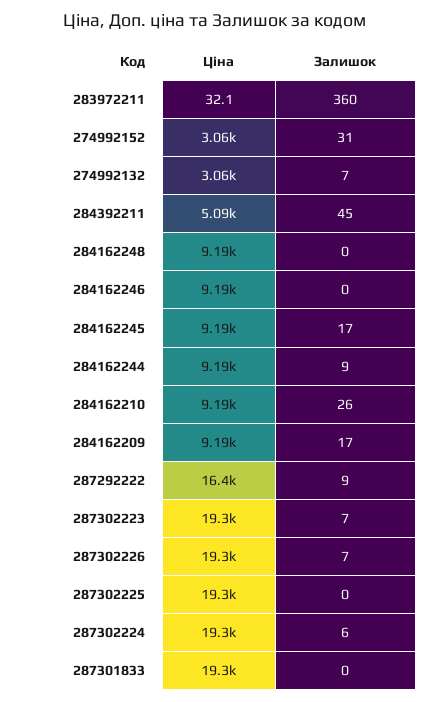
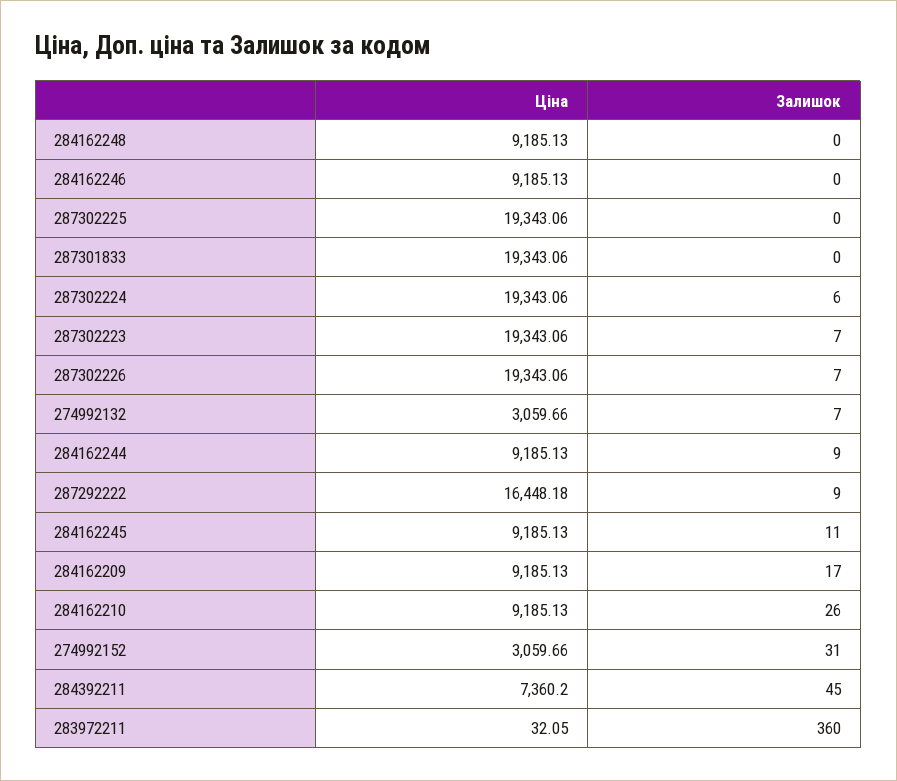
Ціна, 284392211: 5090 -> 7360.2
Залишок, 284162245: 17 -> 11

